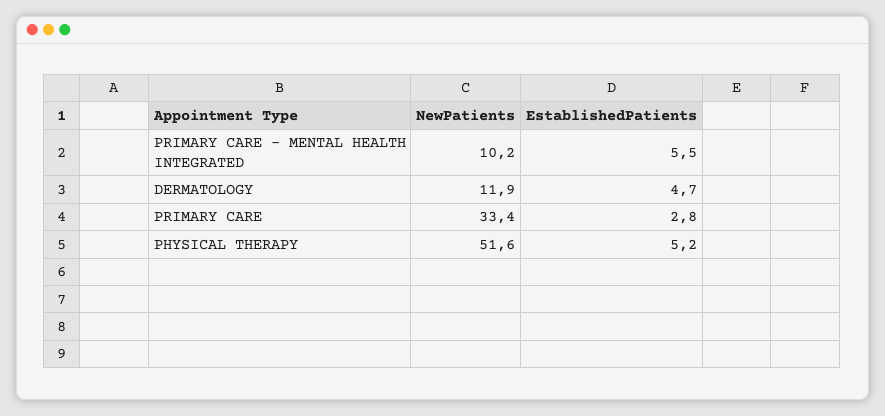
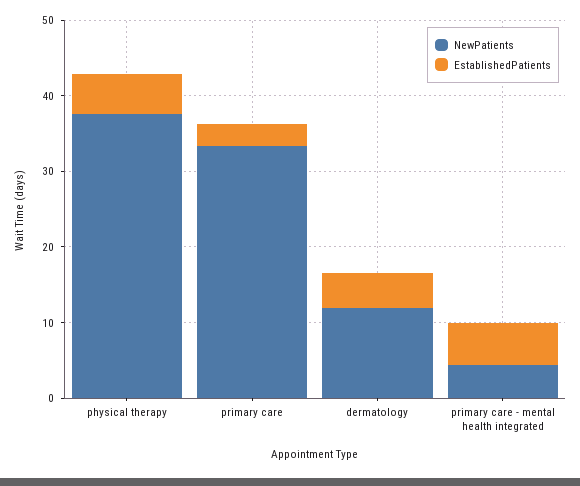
NewPatients, PRIMARY CARE - MENTAL HEALTH INTEGRATED: 10.2 -> 4
NewPatients, PHYSICAL THERAPY: 51.6 -> 38

